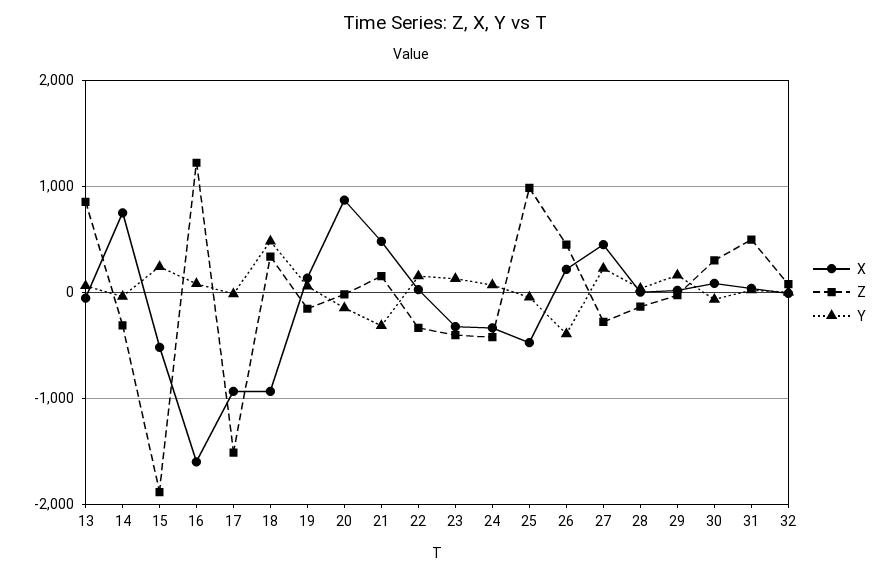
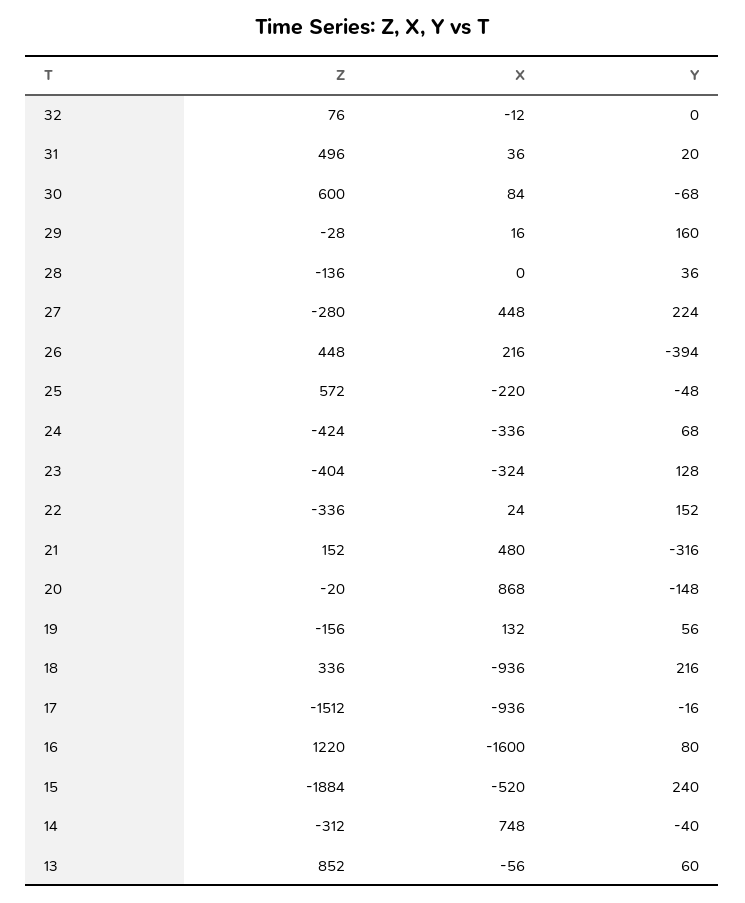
Y, 18: 500 -> 216
X, 25: -500 -> -220
Z, 25: 1000 -> 572
Z, 30: 300 -> 600

